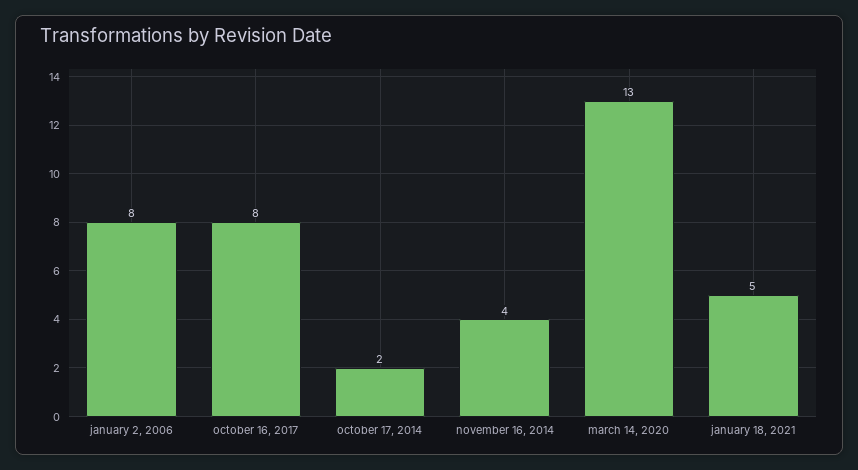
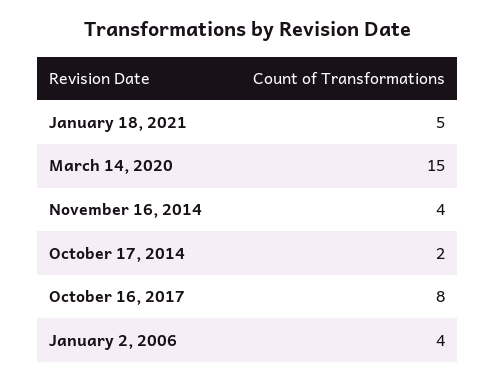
january 2, 2006: 8 -> 4
march 14, 2020: 13 -> 15

